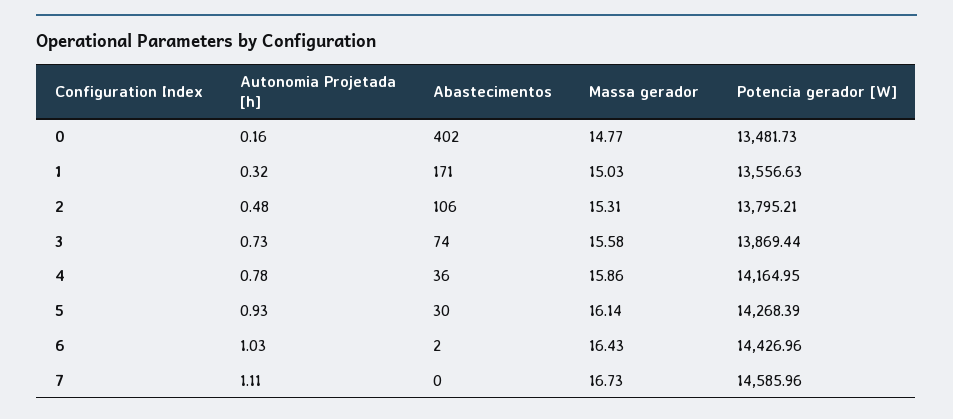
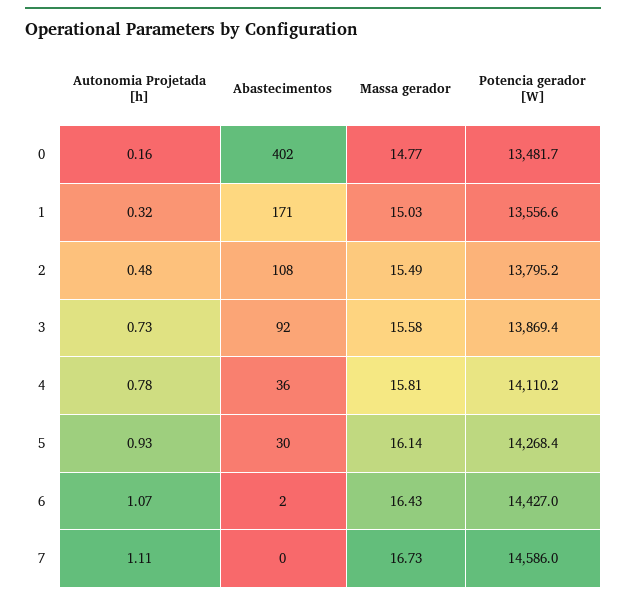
Abastecimentos, 2: 106 -> 108
Massa gerador, 2: 15.31 -> 15.49
Abastecimentos, 3: 74 -> 92
Massa gerador, 4: 15.86 -> 15.81
Potencia gerador [W], 4: 14164.95 -> 14110.2
Autonomia Projetada [h], 6: 1.03 -> 1.07

